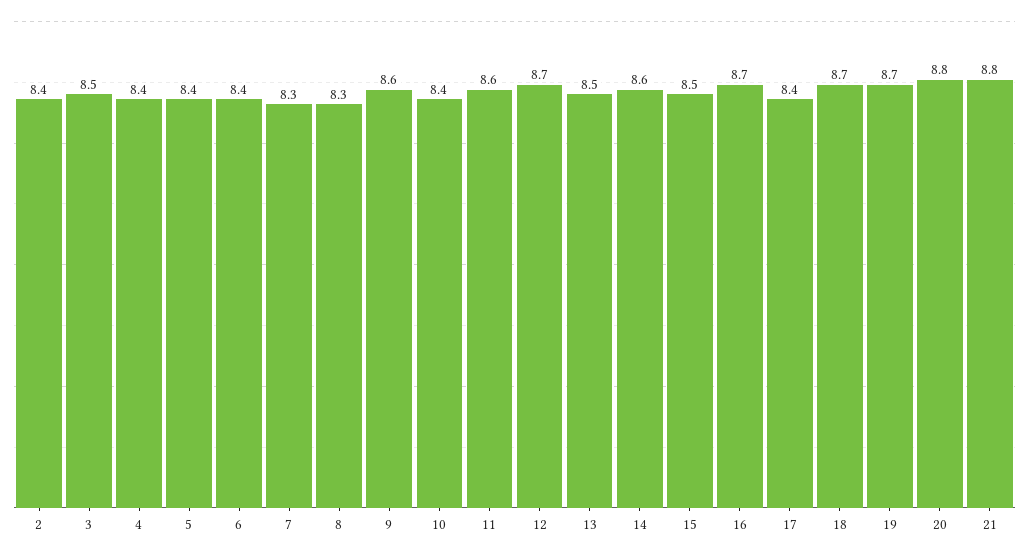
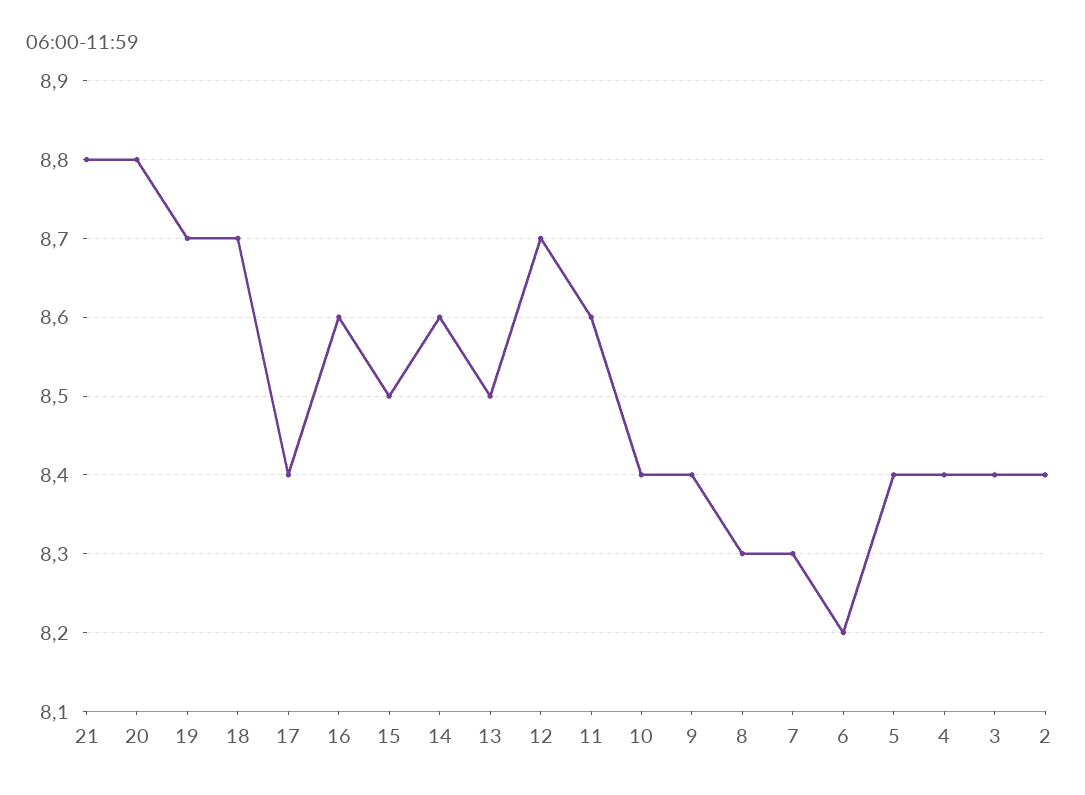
3: 8.5 -> 8.4
6: 8.4 -> 8.2
9: 8.6 -> 8.4
16: 8.7 -> 8.6

